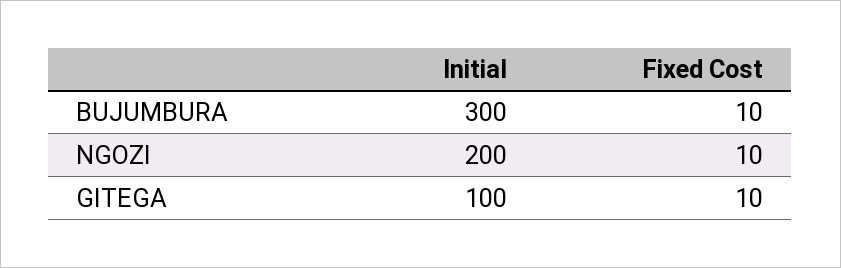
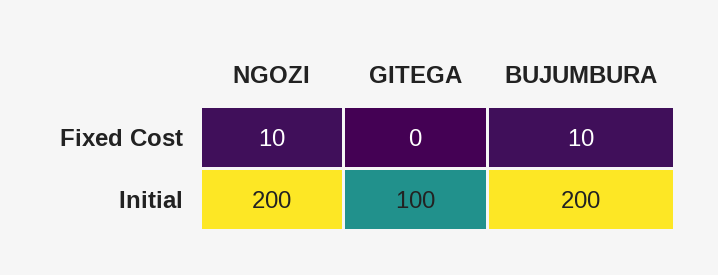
Initial, BUJUMBURA: 300 -> 200
Fixed Cost, GITEGA: 10 -> 0

